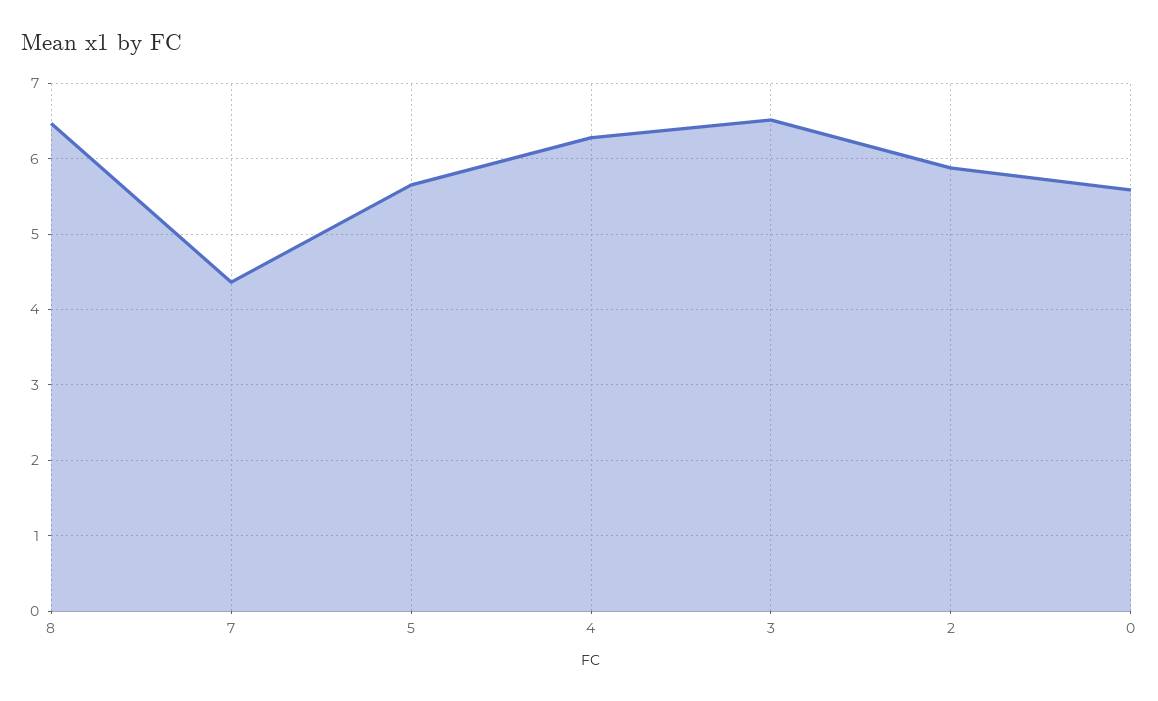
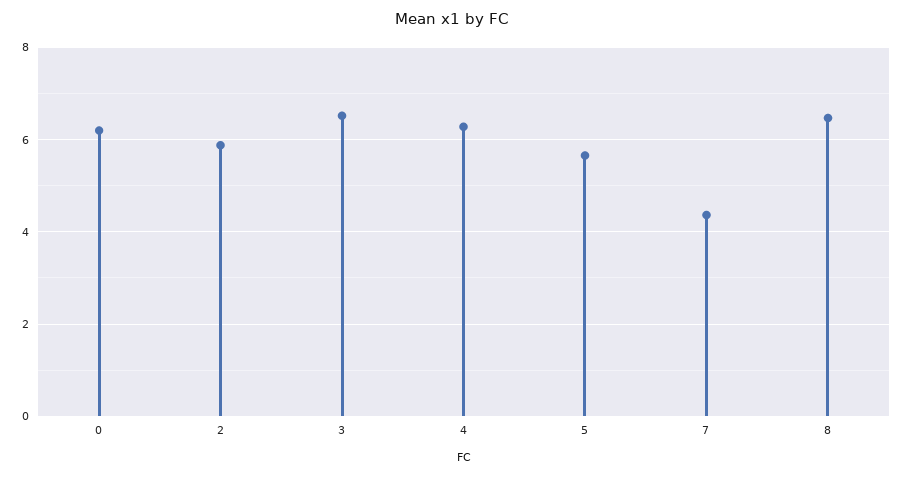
0: 5.6 -> 6.2

